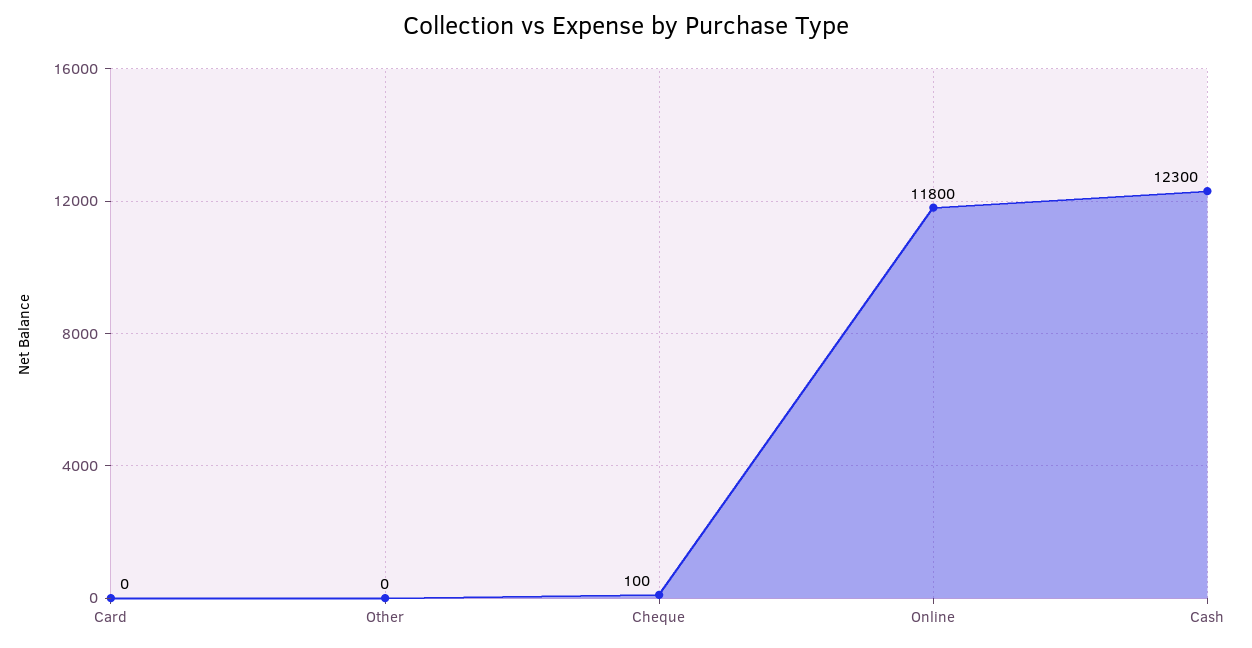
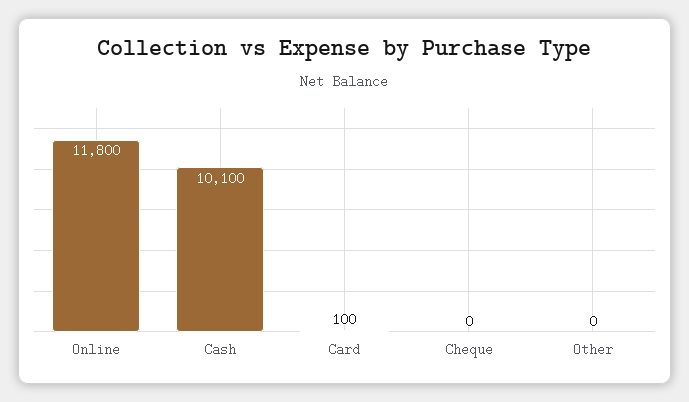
Card: 0 -> 100
Cheque: 100 -> 0
Cash: 12300 -> 10100

